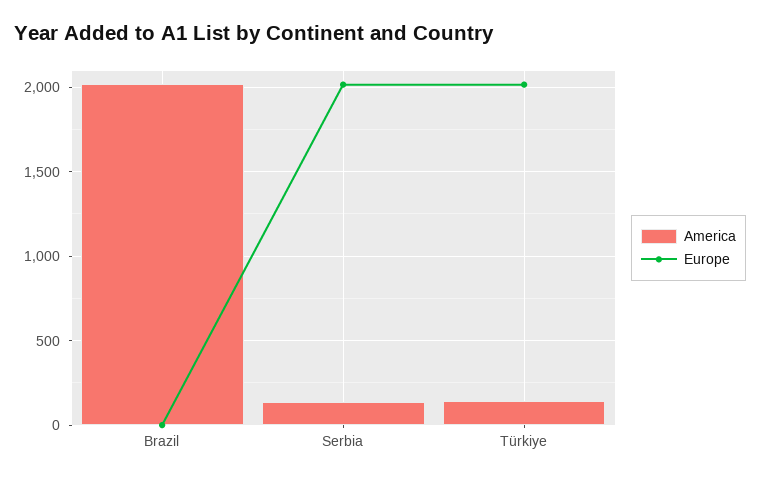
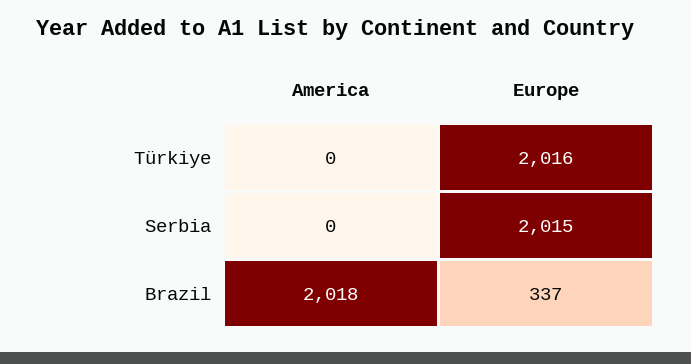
Europe, Brazil: 0 -> 337
America, Serbia: 150 -> 0
America, Türkiye: 150 -> 0

